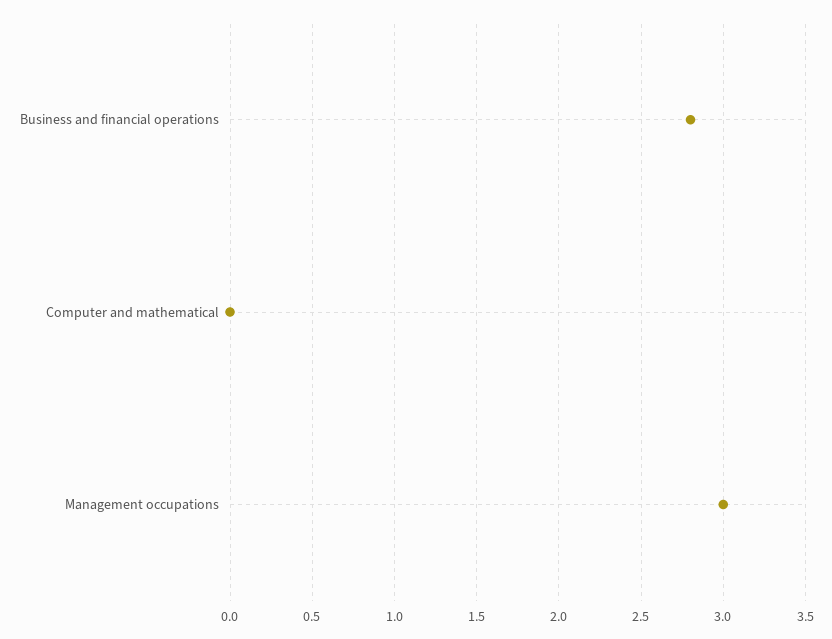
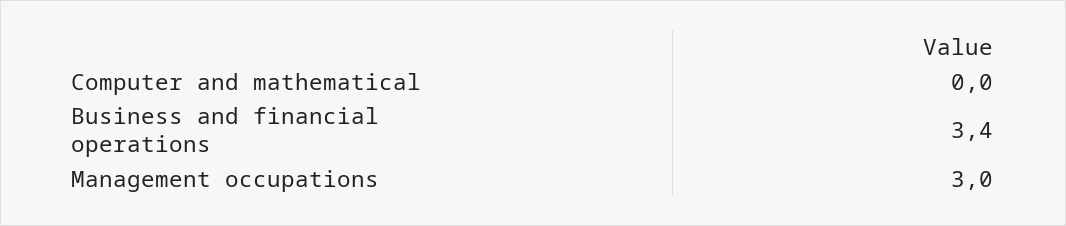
Business and financial operations: 2.8 -> 3.4

